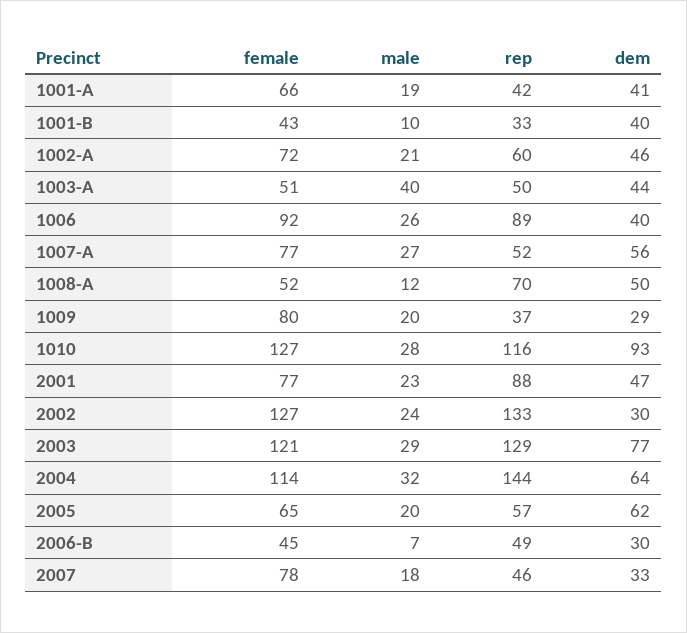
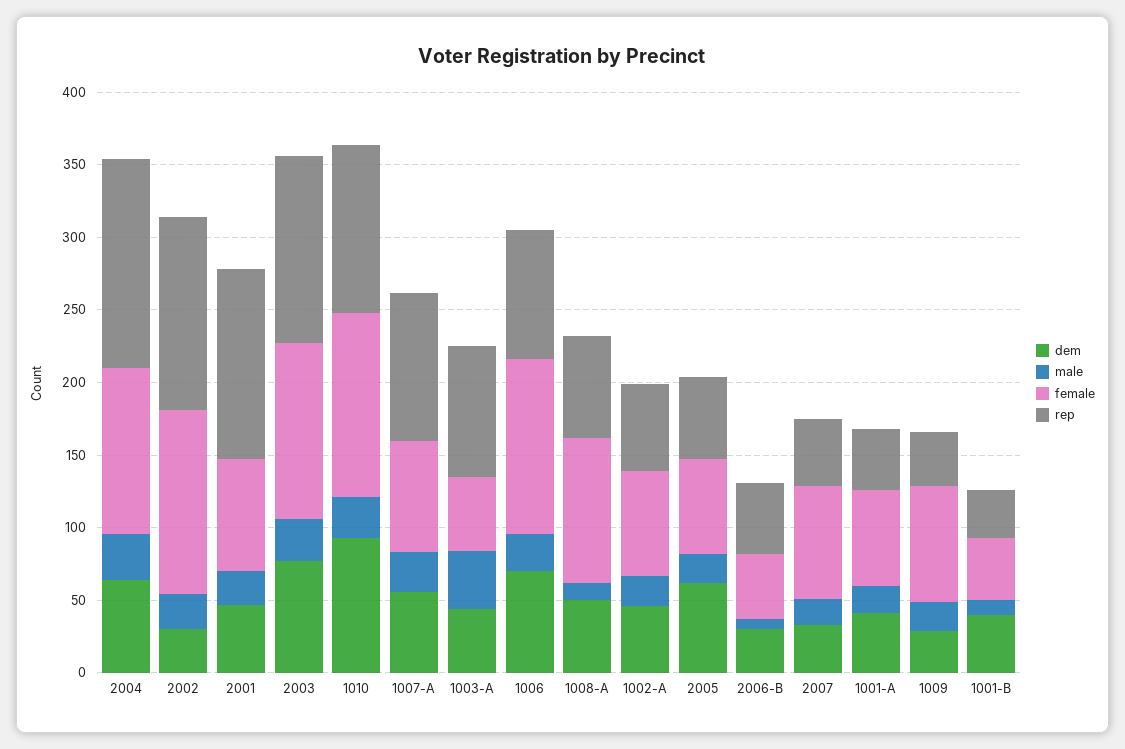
rep, 1003-A: 50 -> 90
female, 1006: 92 -> 120
dem, 1006: 40 -> 70
rep, 1007-A: 52 -> 100
female, 1008-A: 52 -> 100
rep, 2001: 88 -> 130

